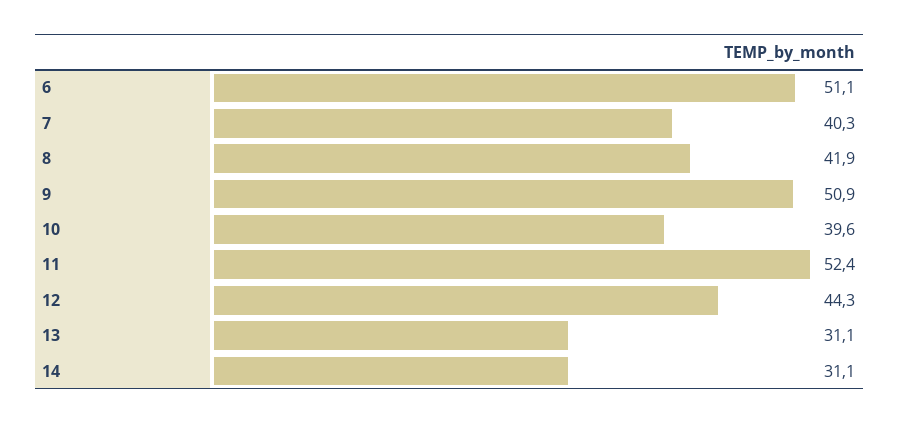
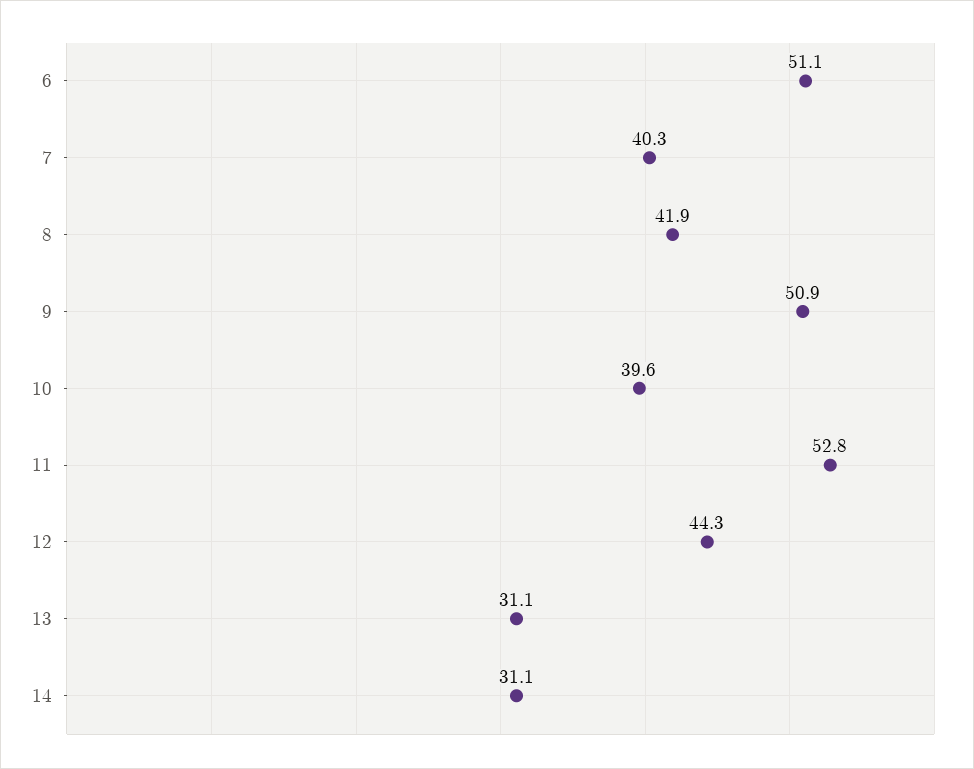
11: 52.4 -> 52.8

